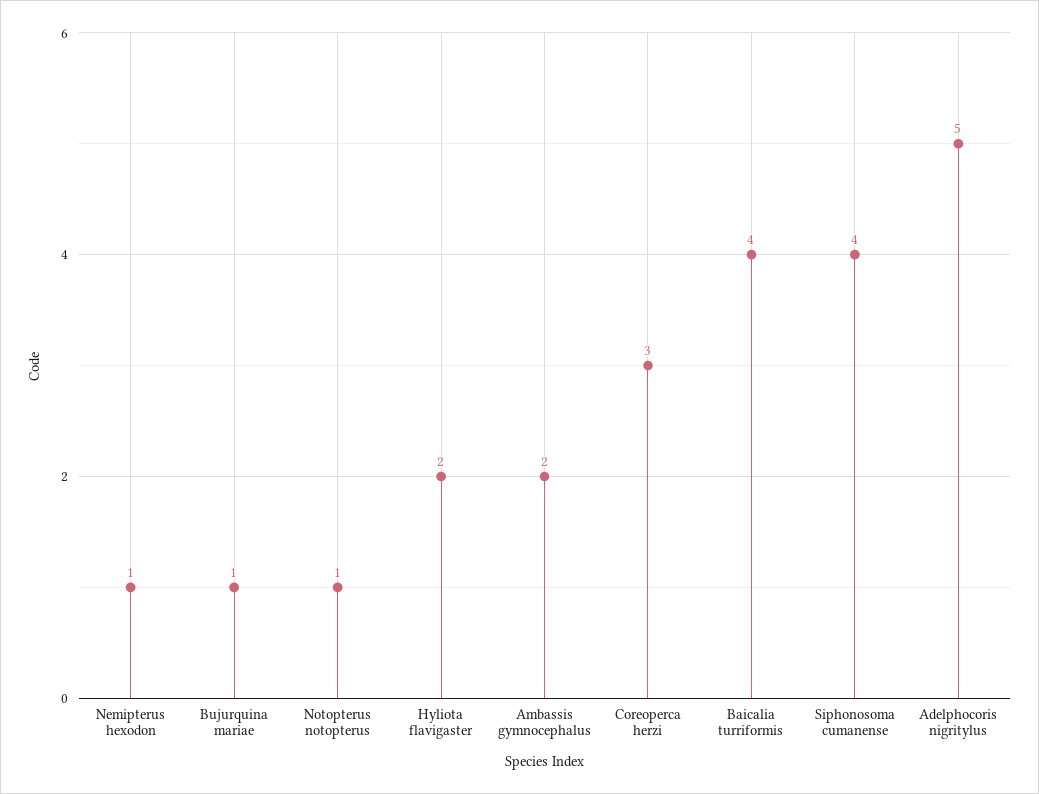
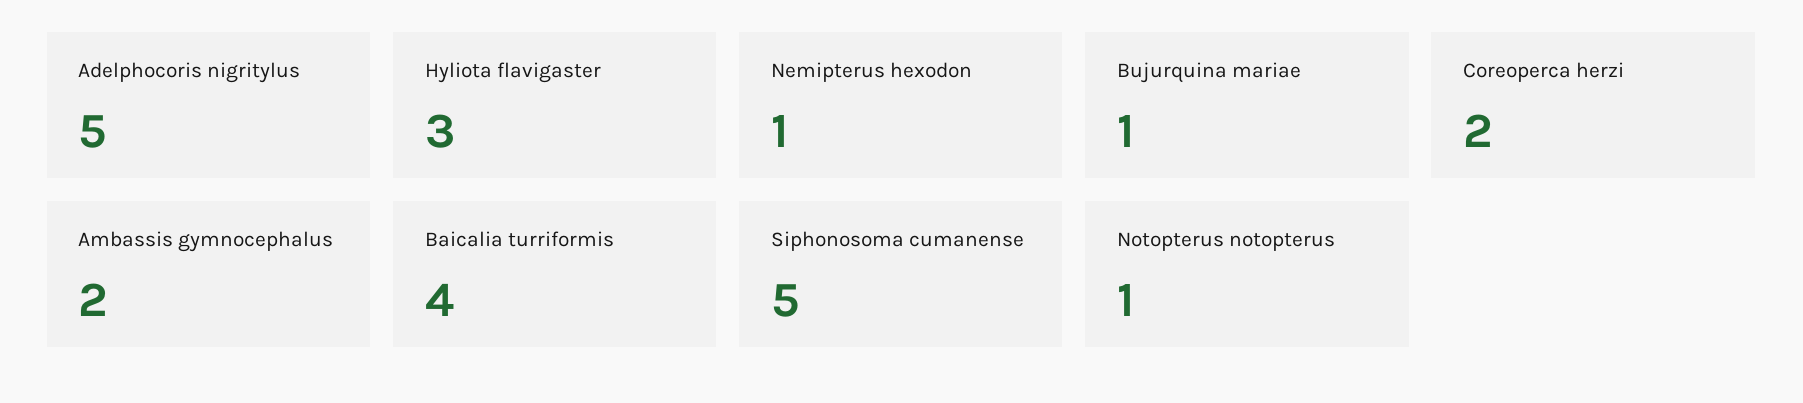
Hyliota flavigaster: 2 -> 3
Coreoperca herzi: 3 -> 2
Siphonosoma cumanense: 4 -> 5

